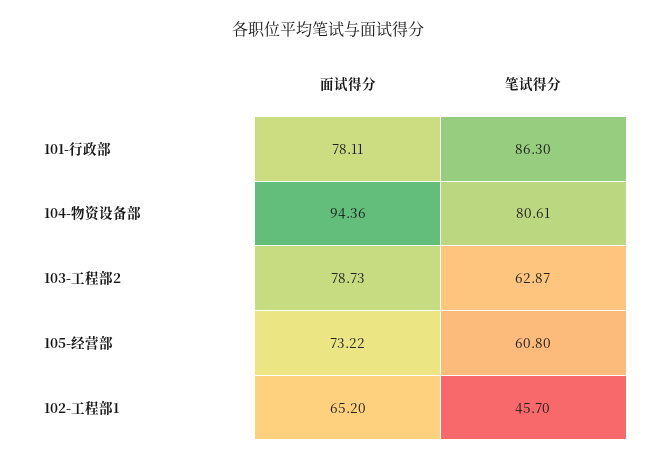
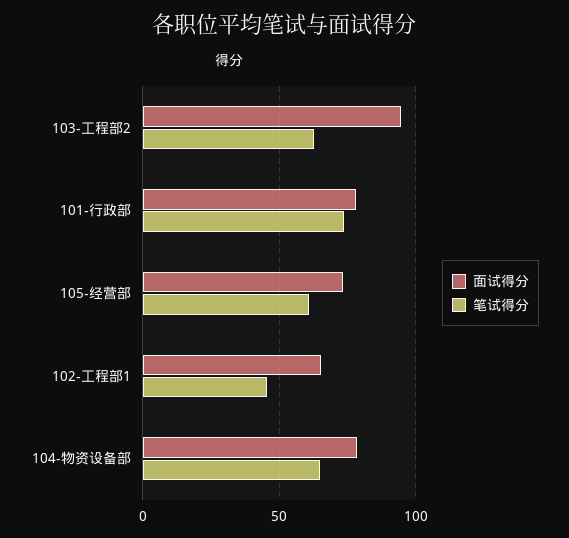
笔试得分, 101-行政部: 86.3 -> 75
面试得分, 104-物资设备部: 94.36 -> 80
笔试得分, 104-物资设备部: 80.61 -> 65
面试得分, 103-工程部2: 78.73 -> 95

